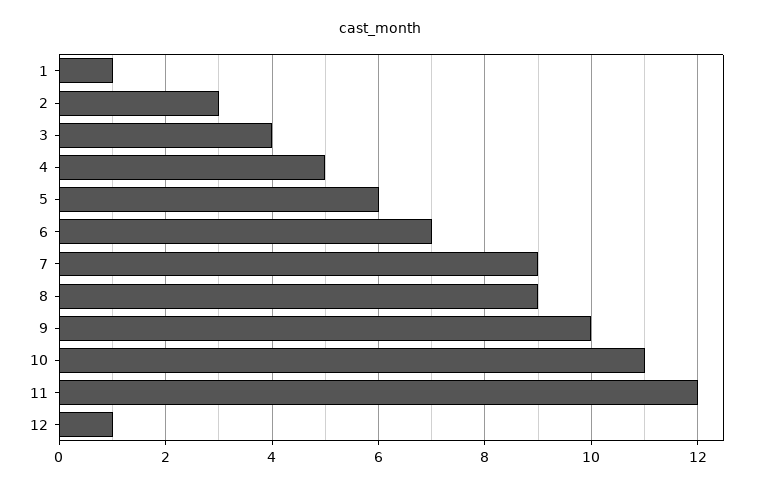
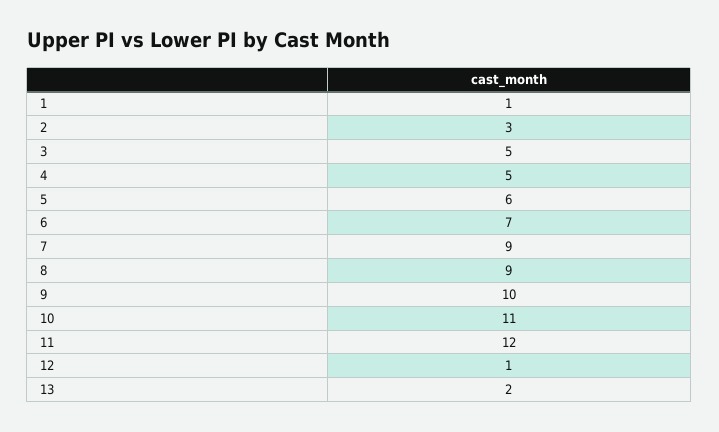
3: 4 -> 5
13: none -> 2

